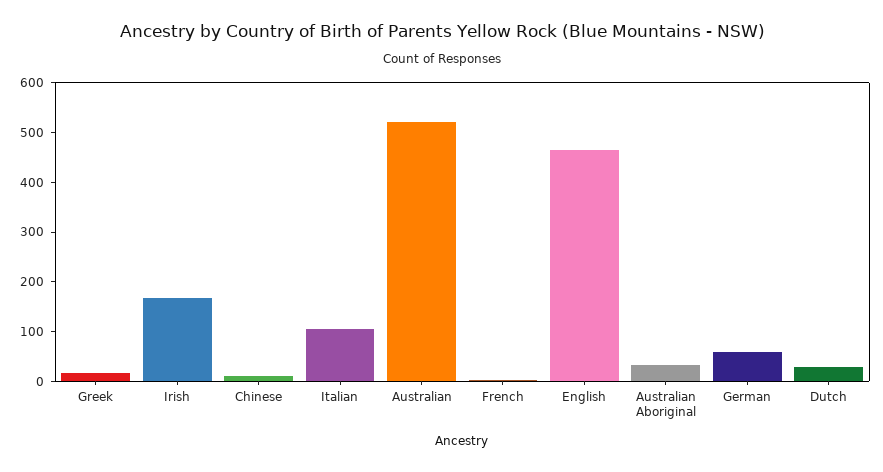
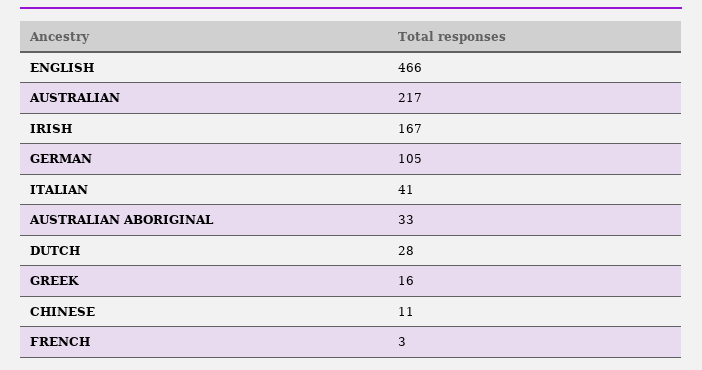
Italian: 100 -> 41
Australian: 520 -> 217
German: 60 -> 105

